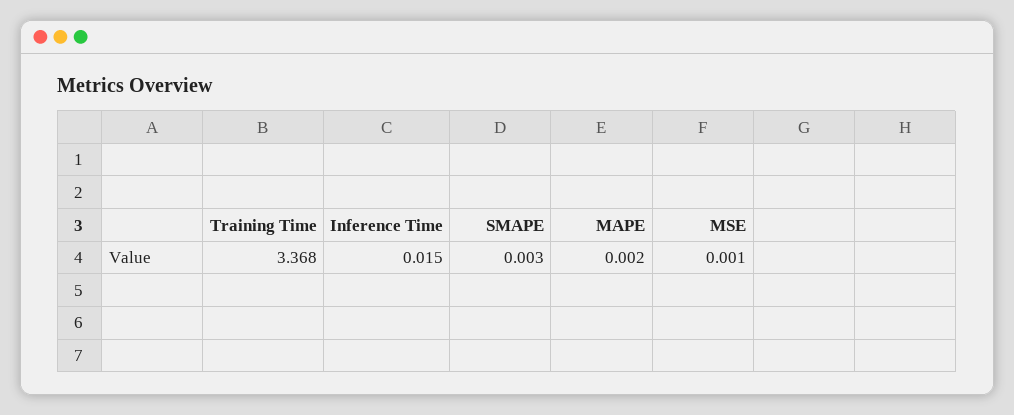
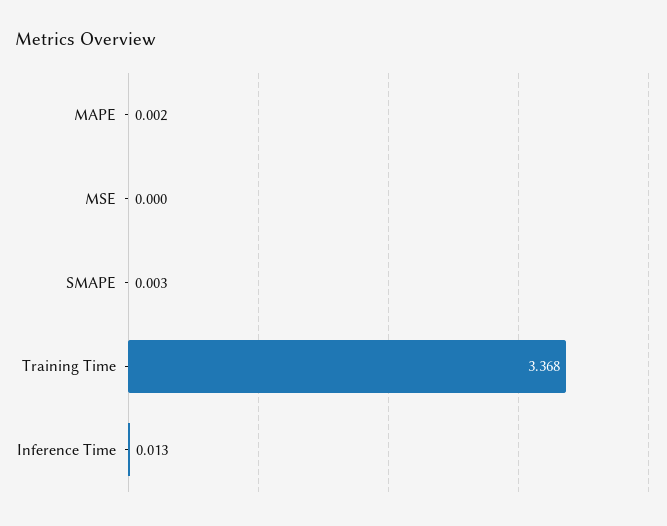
Inference Time: 0.015 -> 0.013
MSE: 0.001 -> 0

